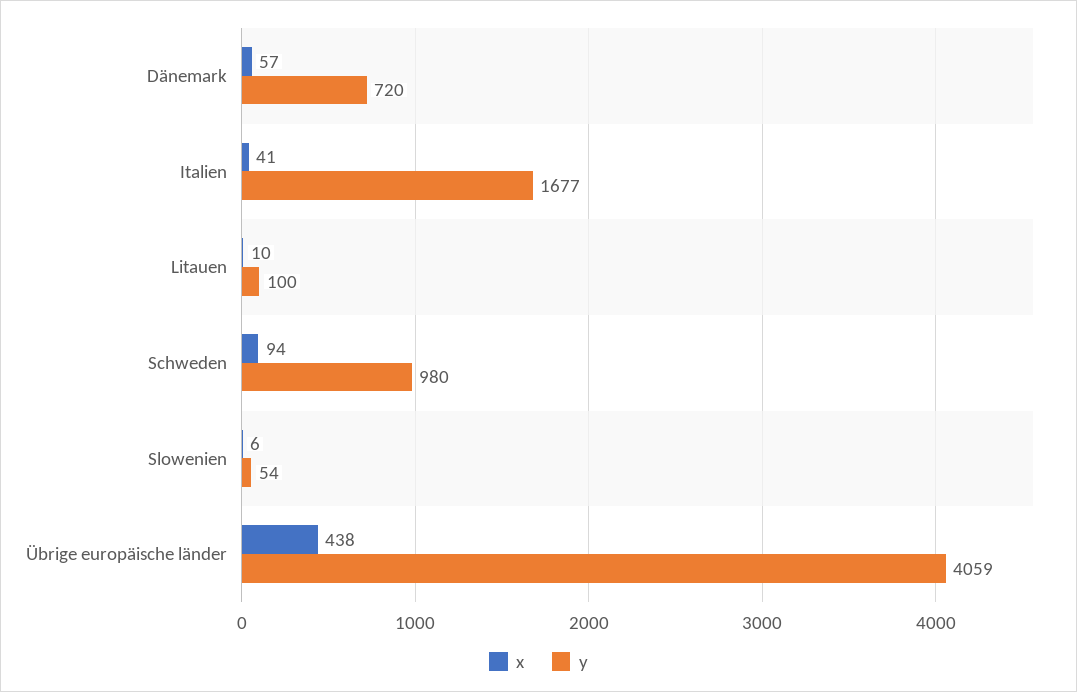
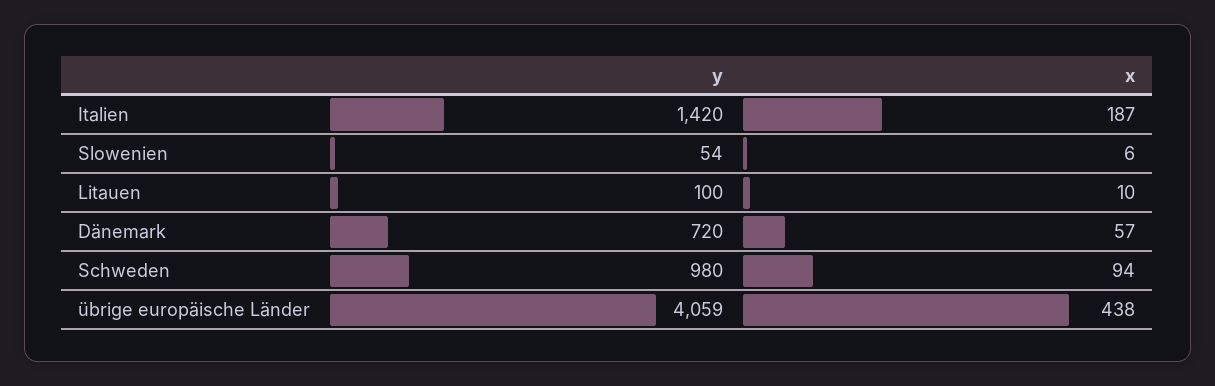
x, Italien: 41 -> 187
y, Italien: 1677 -> 1420

